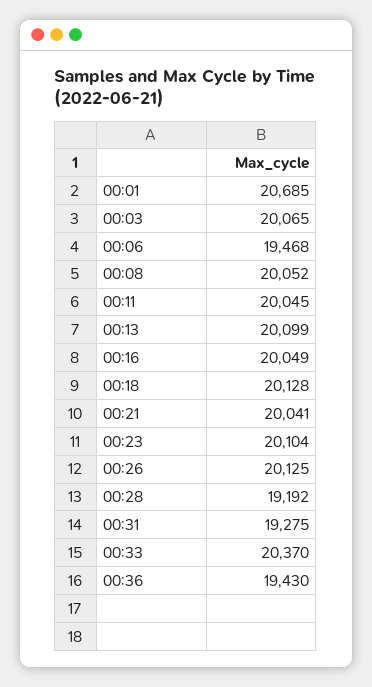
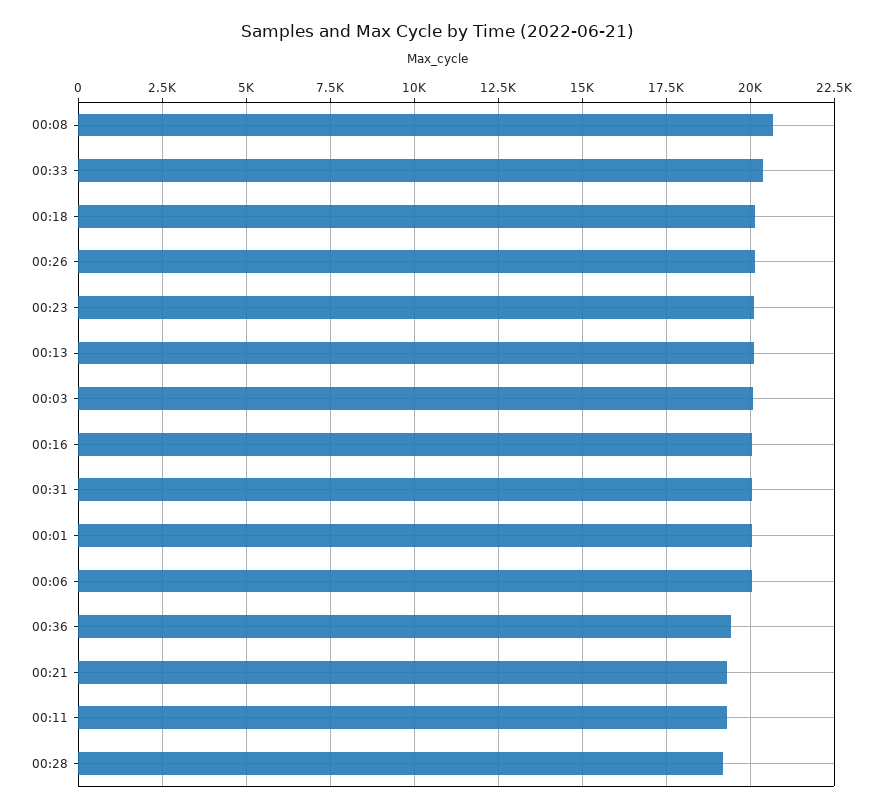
00:01: 20685 -> 20000
00:06: 19468 -> 20000
00:08: 20052 -> 20750
00:11: 20045 -> 19250
00:21: 20041 -> 19250
00:31: 19275 -> 20000

